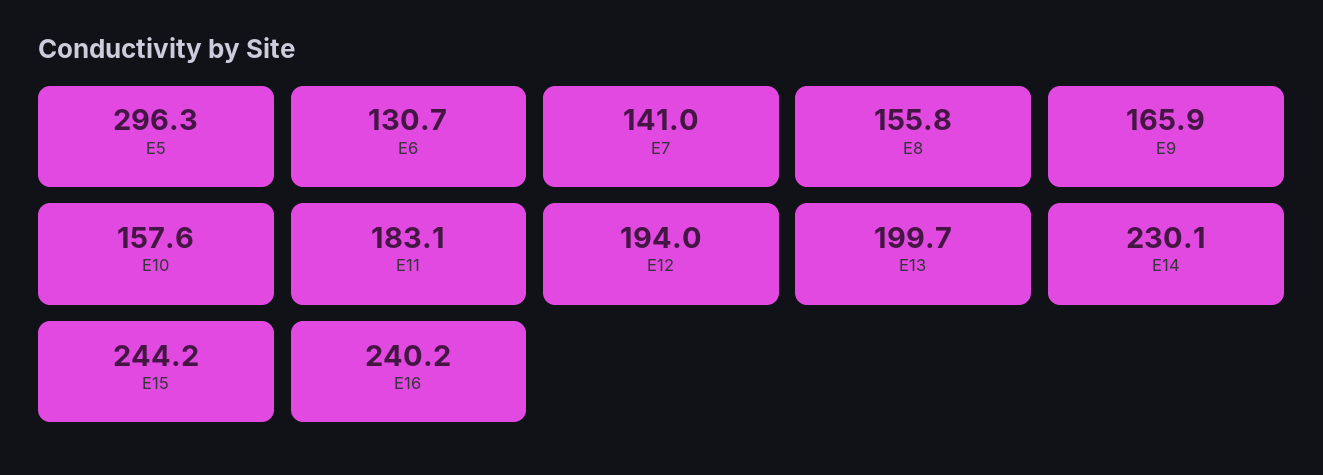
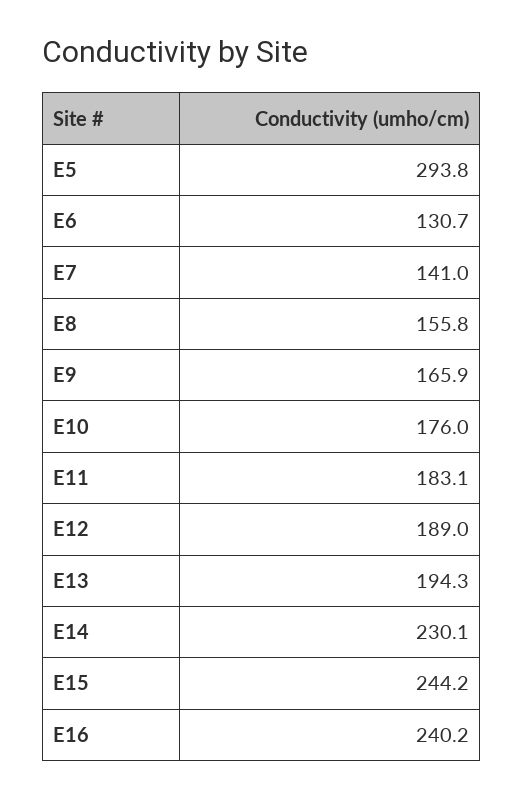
E5: 296.3 -> 293.8
E10: 157.6 -> 176
E12: 194 -> 189
E13: 199.7 -> 194.3

